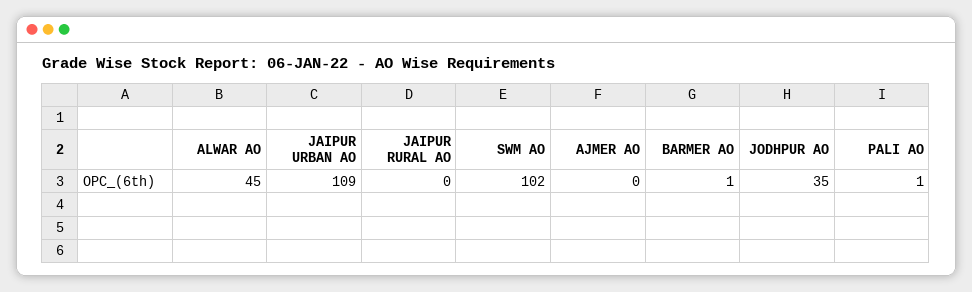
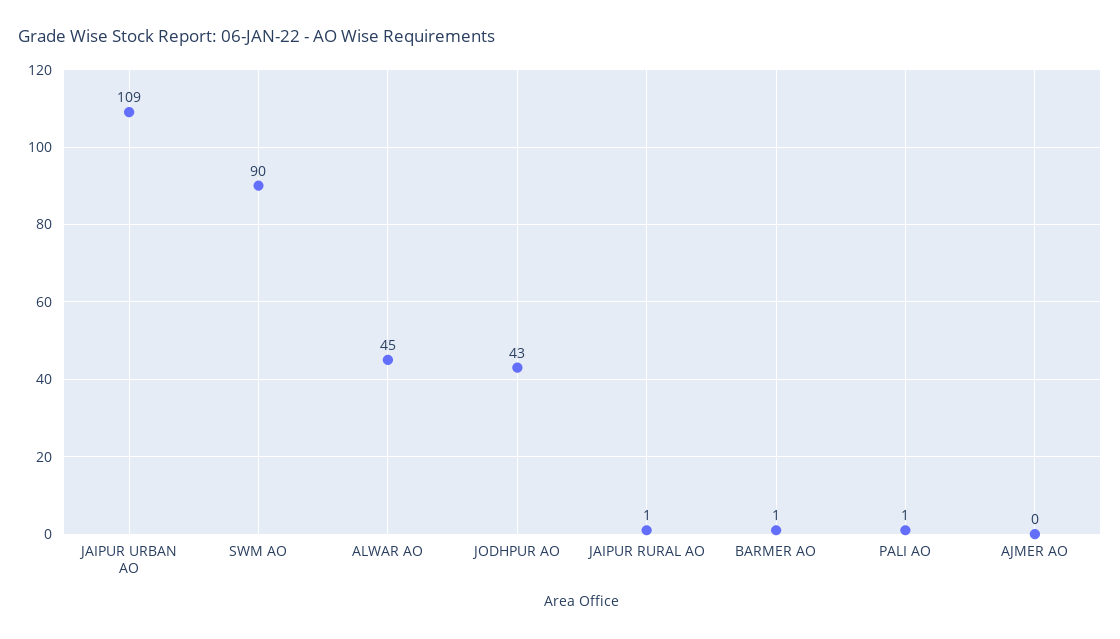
JAIPUR RURAL AO: 0 -> 1
SWM AO: 102 -> 90
JODHPUR AO: 35 -> 43

